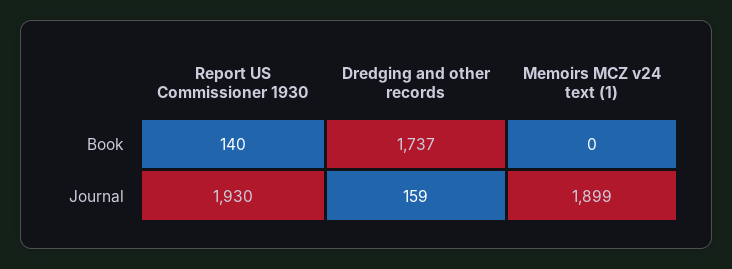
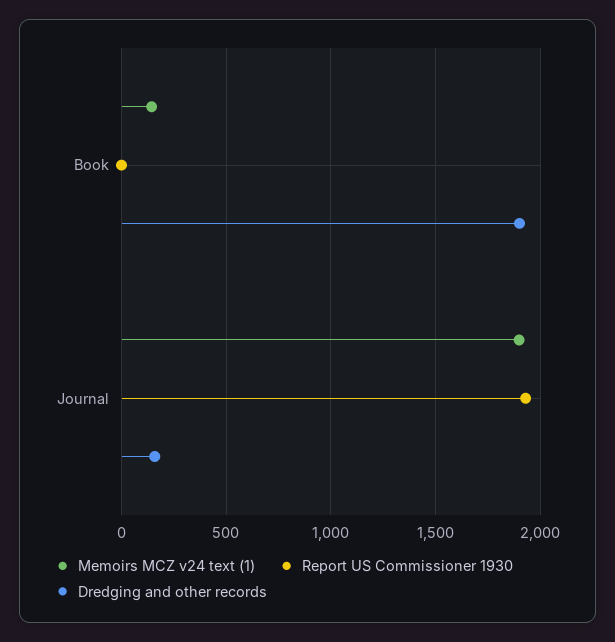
Report US Commissioner 1930, Book: 140 -> 0
Dredging and other records, Book: 1737 -> 1900
Memoirs MCZ v24 text (1), Book: 0 -> 150

